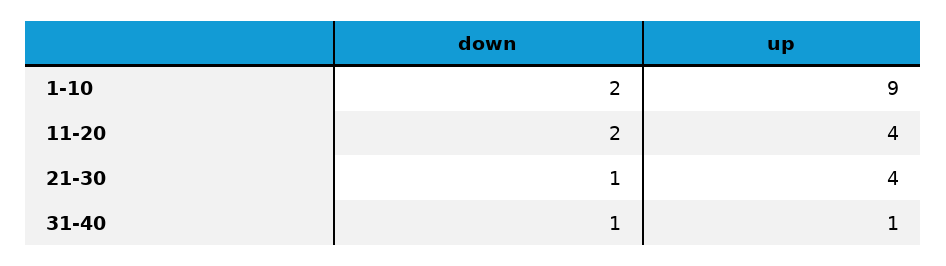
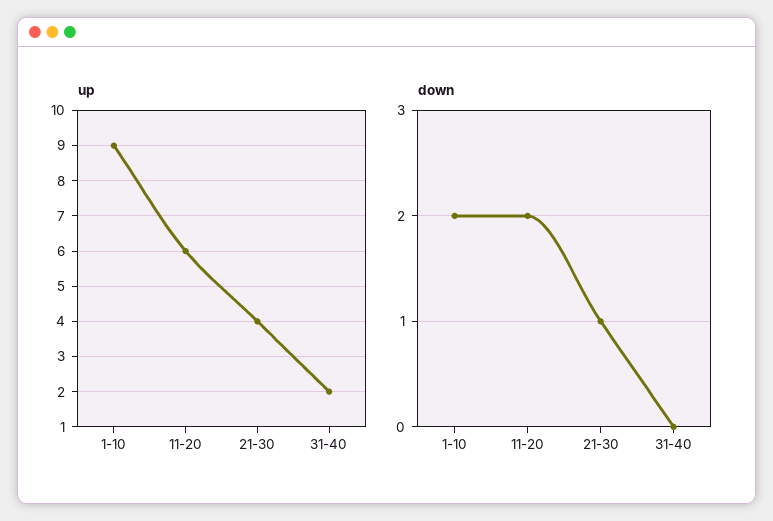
up, 11-20: 4 -> 6
down, 31-40: 1 -> 0
up, 31-40: 1 -> 2

